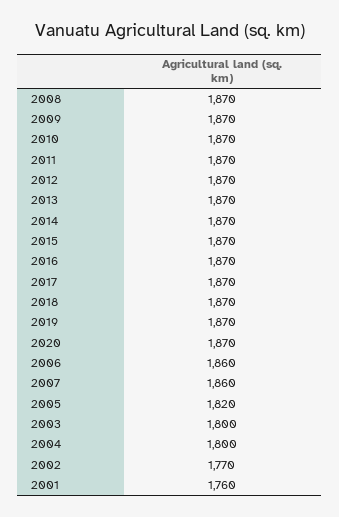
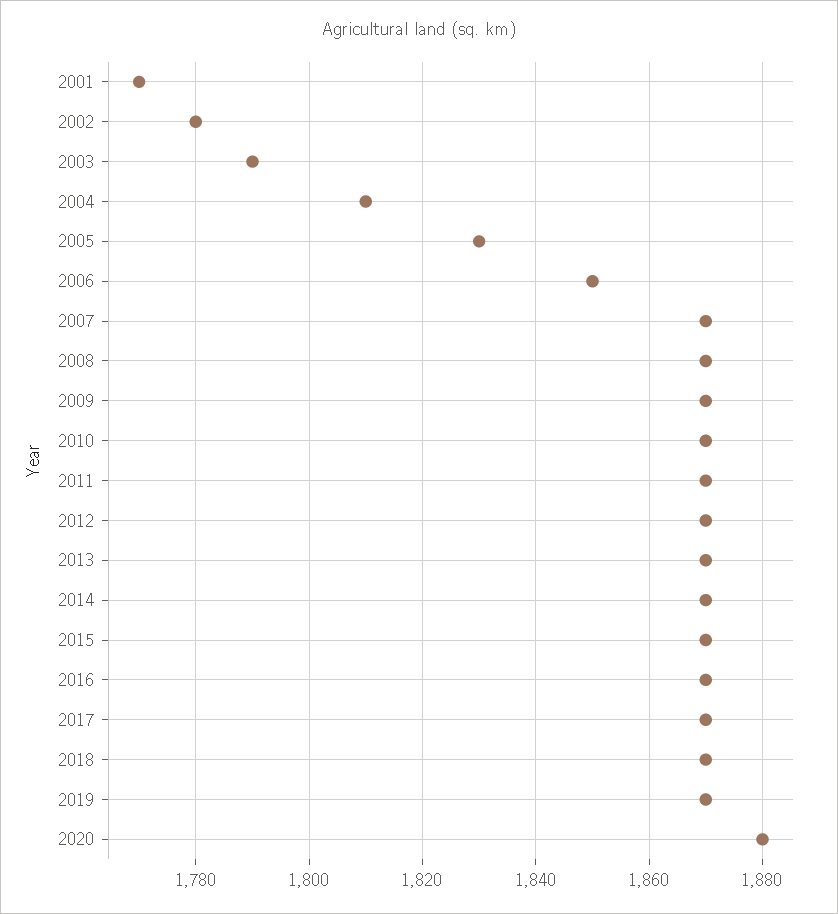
2020: 1870 -> 1880
2006: 1860 -> 1850
2007: 1860 -> 1870
2005: 1820 -> 1830
2003: 1800 -> 1790
2004: 1800 -> 1810
2002: 1770 -> 1780
2001: 1760 -> 1770

